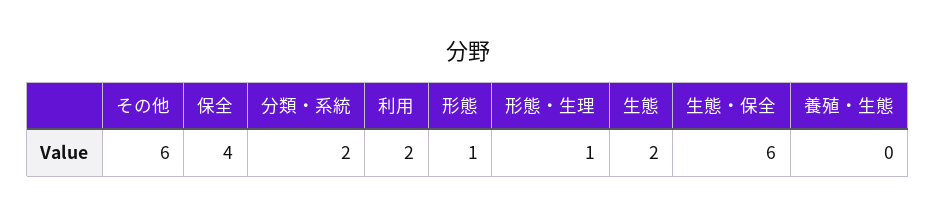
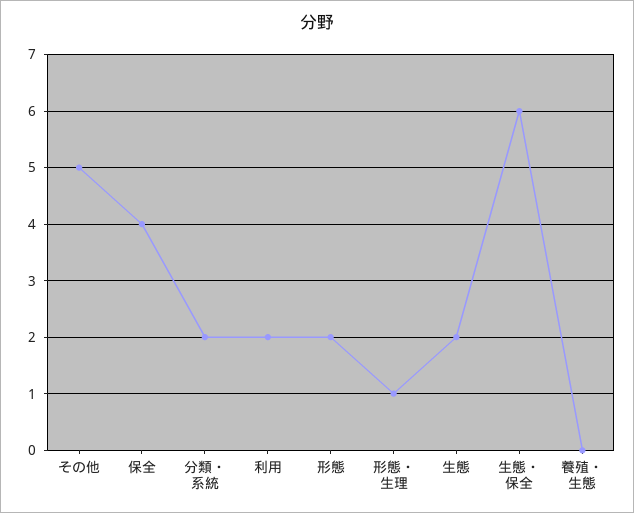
その他: 6 -> 5
形態: 1 -> 2

